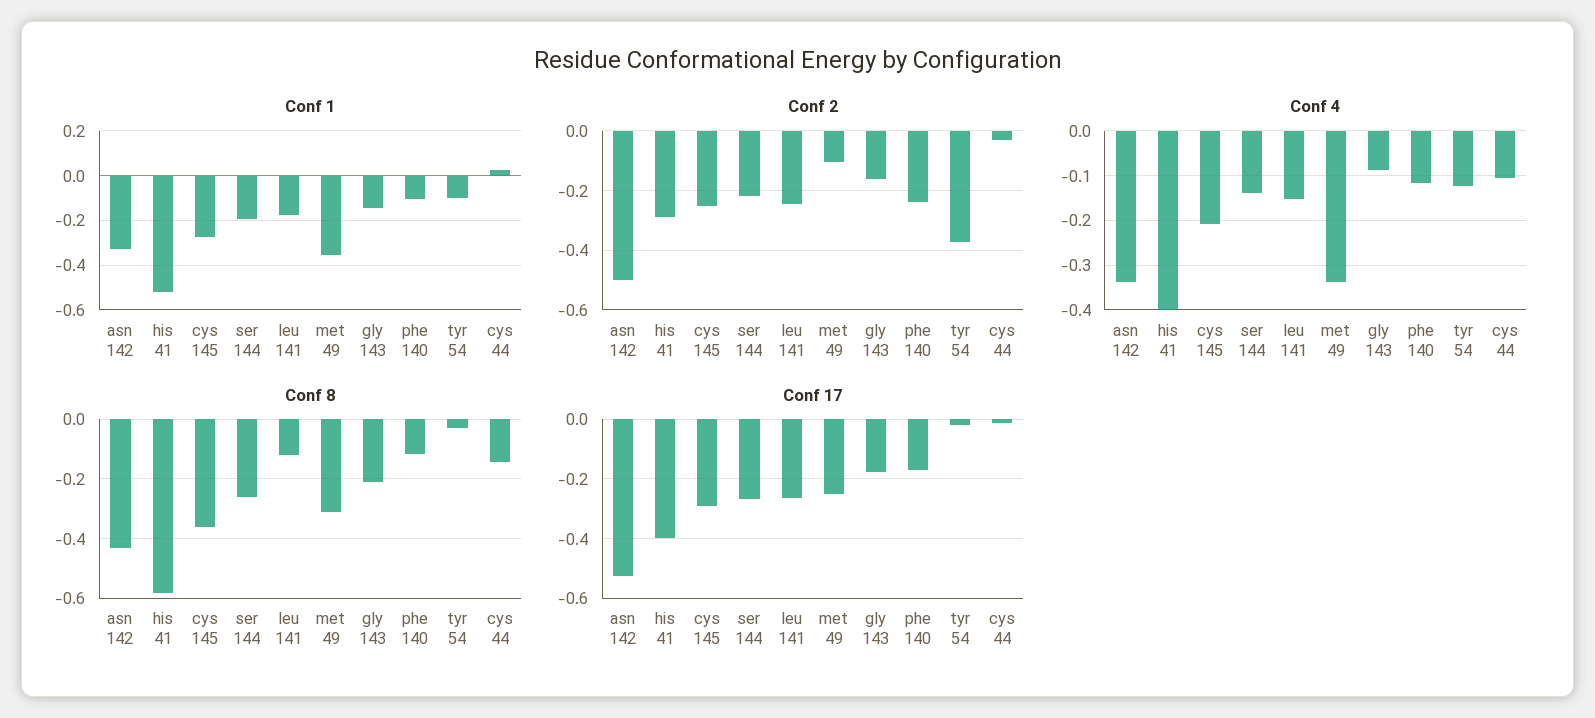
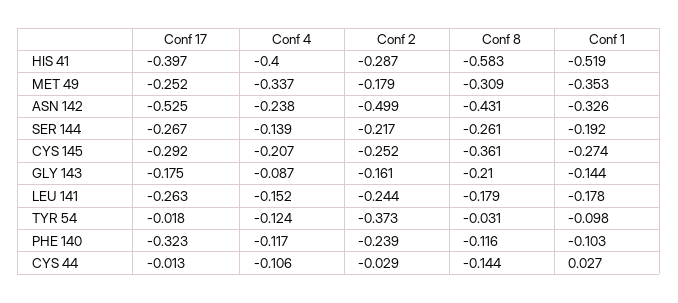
Conf 2, met 49: -0.1 -> -0.179
Conf 4, asn 142: -0.34 -> -0.238
Conf 8, leu 141: -0.125 -> -0.179
Conf 17, phe 140: -0.175 -> -0.323

